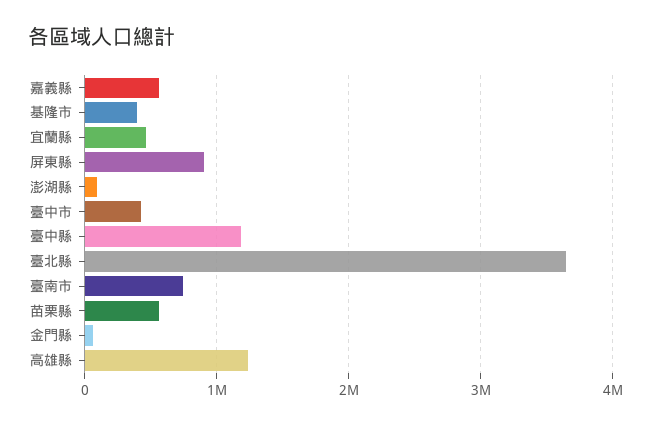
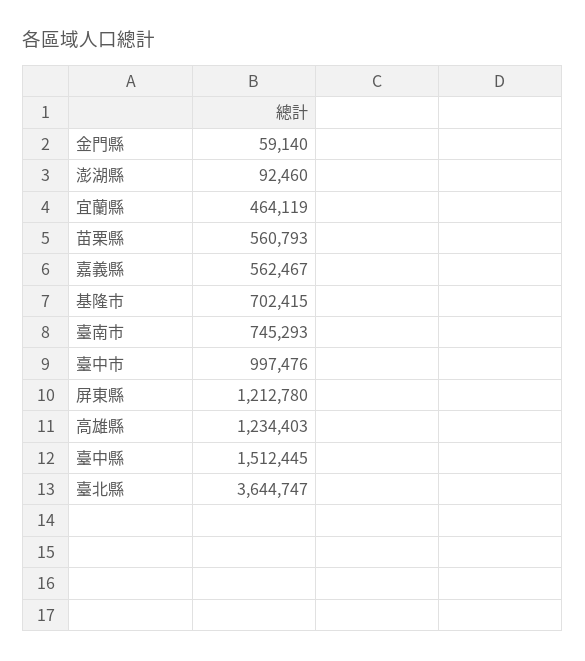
基隆市: 400000 -> 702415
屏東縣: 900000 -> 1212780
臺中市: 400000 -> 997476
臺中縣: 1200000 -> 1512445

